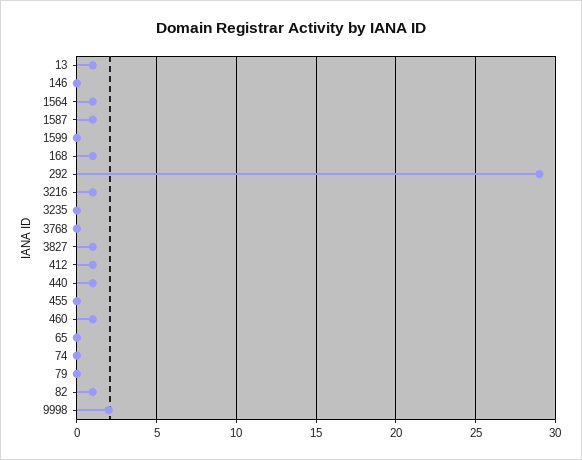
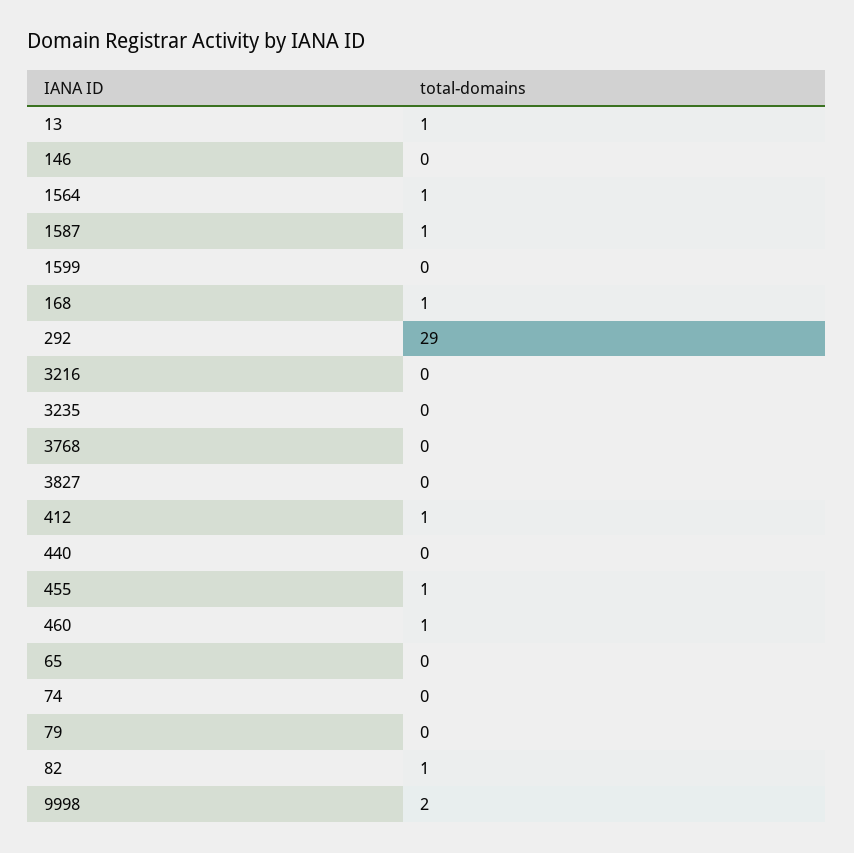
3216: 1 -> 0
3827: 1 -> 0
440: 1 -> 0
455: 0 -> 1

